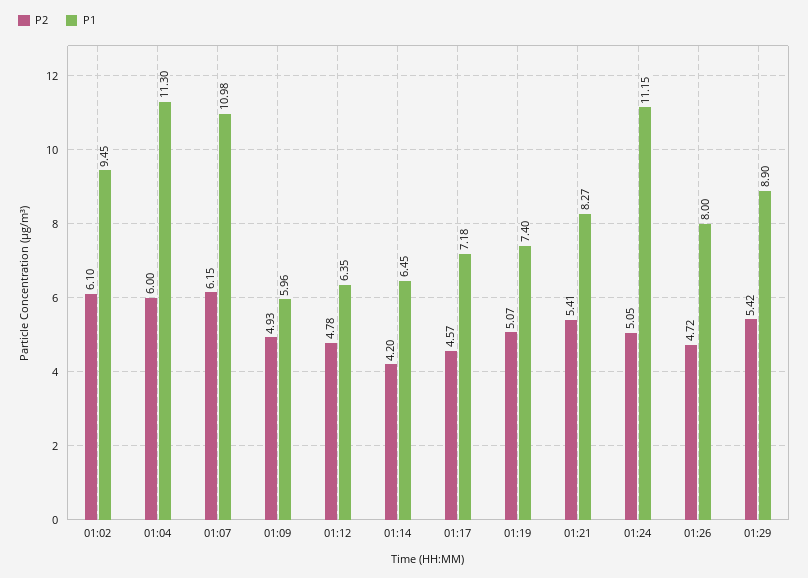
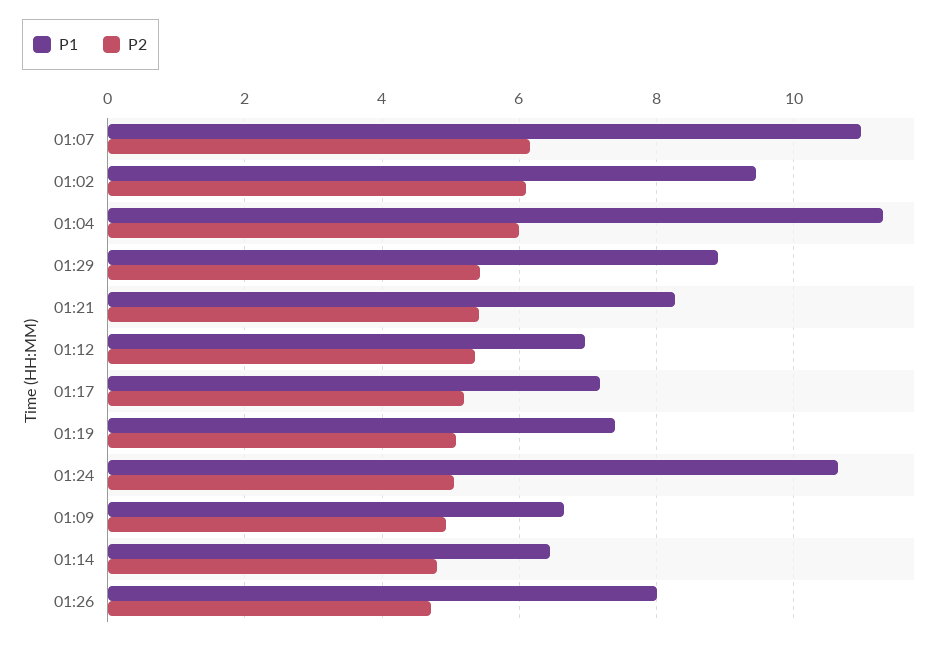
P1, 01:09: 5.96 -> 6.6
P2, 01:12: 4.78 -> 5.4
P1, 01:12: 6.35 -> 7
P2, 01:14: 4.2 -> 4.8
P2, 01:17: 4.57 -> 5.2
P1, 01:24: 11.15 -> 10.6

